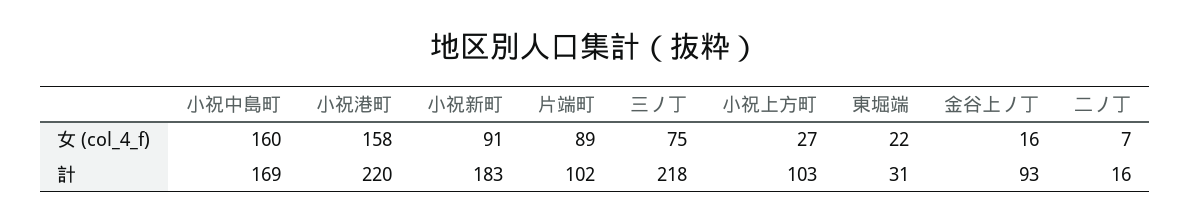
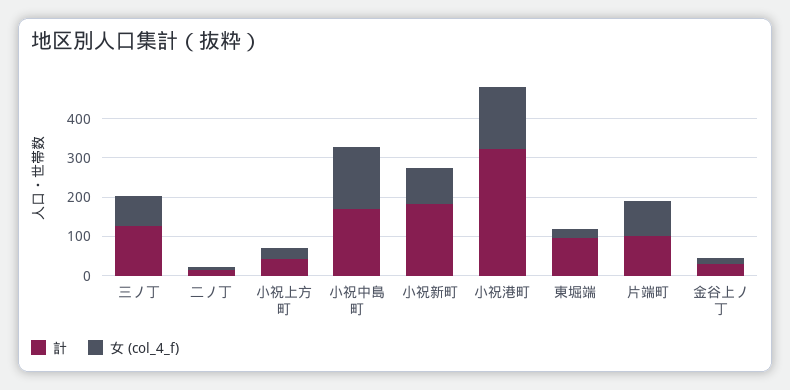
計, 小祝港町: 220 -> 325
計, 三ノ丁: 218 -> 125
計, 小祝上方町: 103 -> 50
計, 東堀端: 31 -> 100
計, 金谷上ノ丁: 93 -> 25

